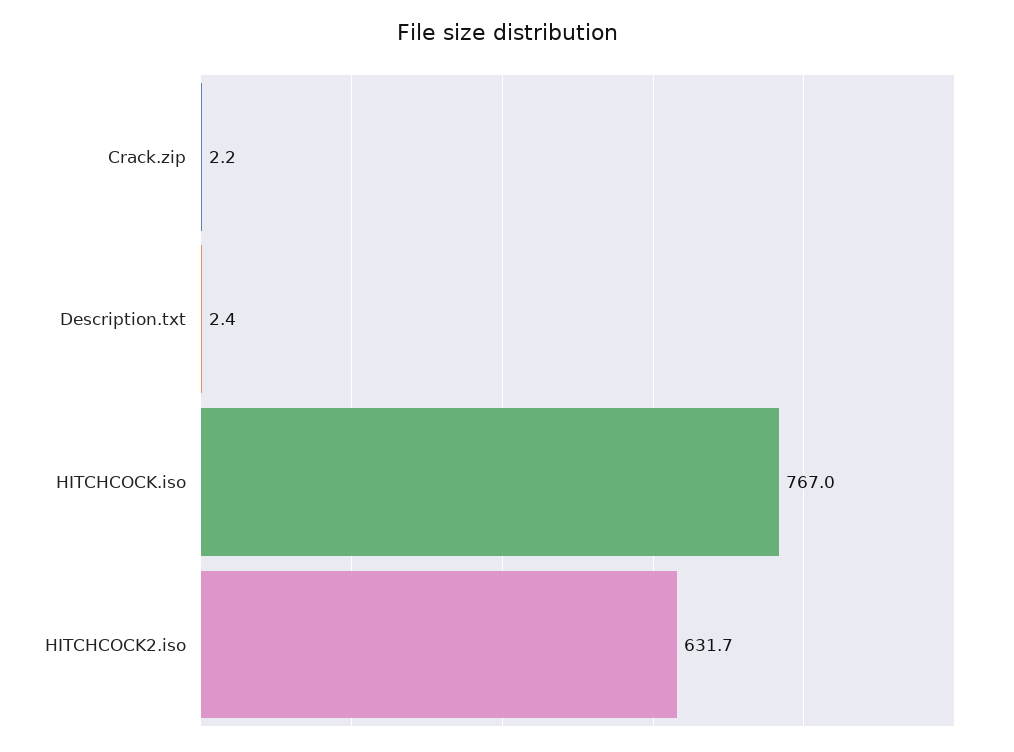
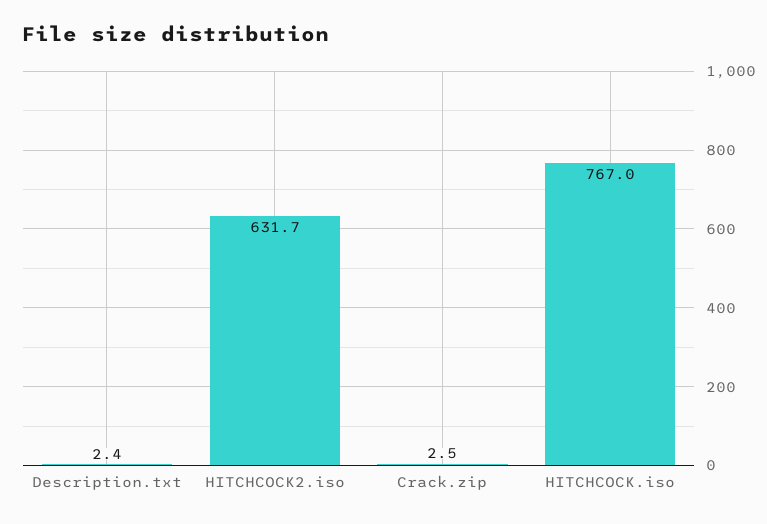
Crack.zip: 2.2 -> 2.5

